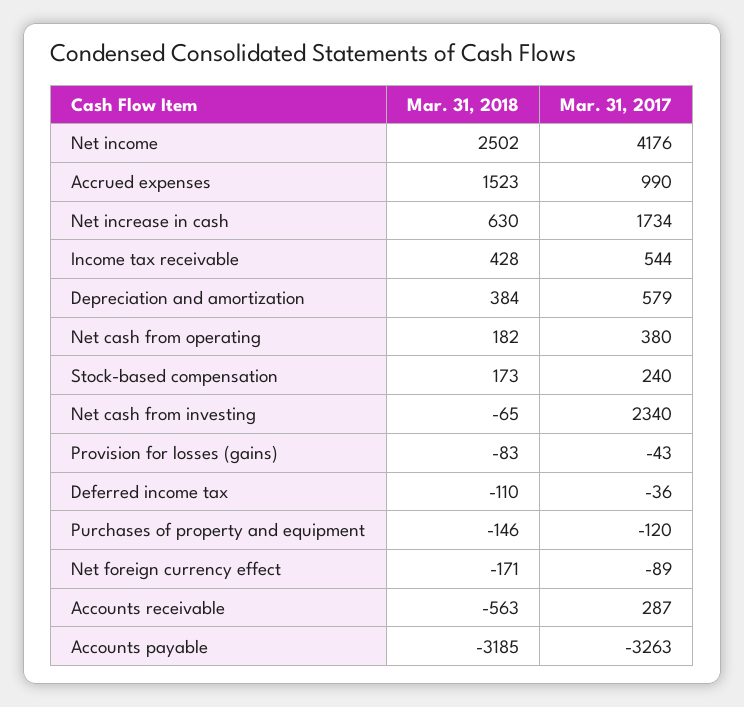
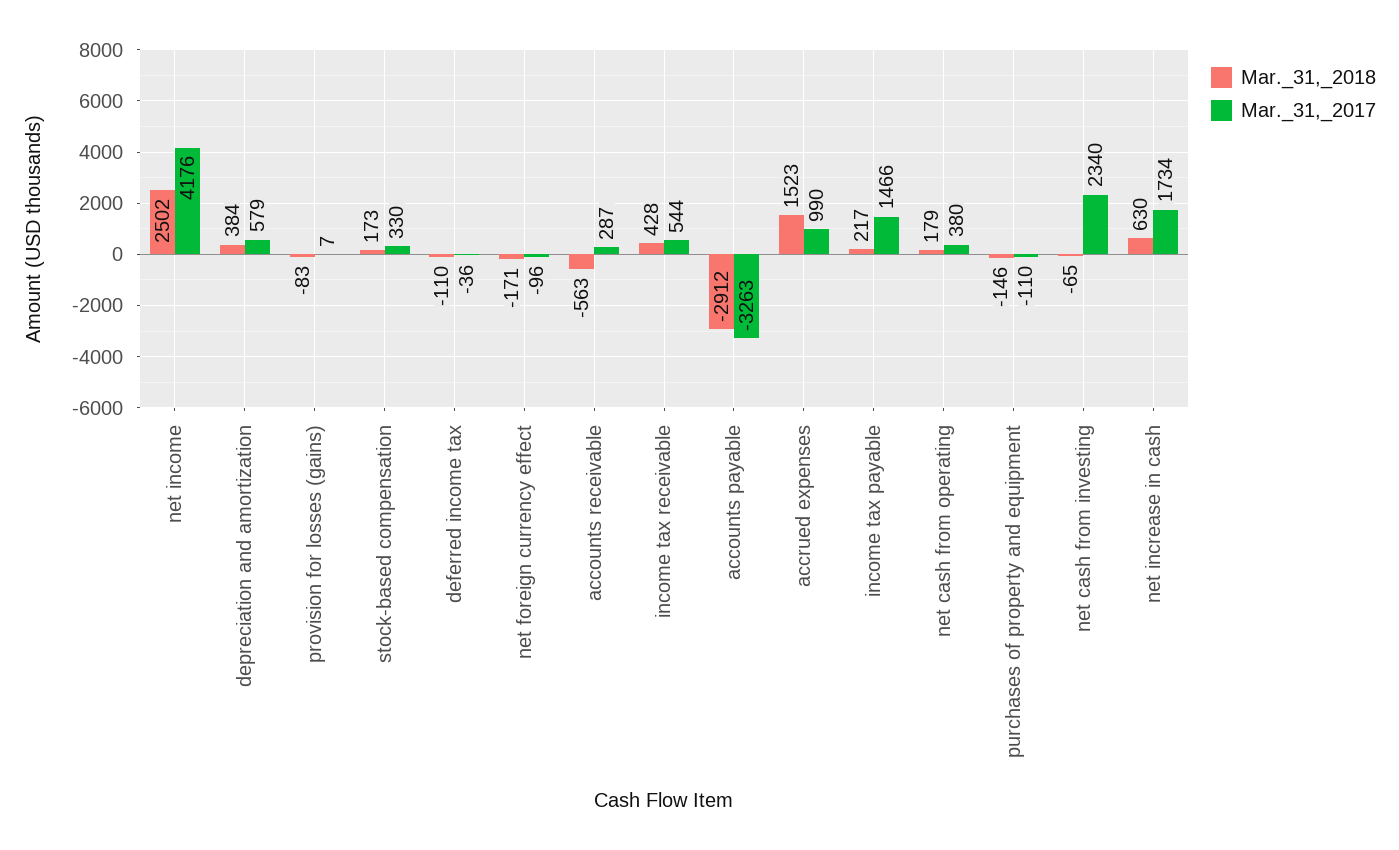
Mar. 31, 2018, Net cash from operating: 182 -> 179
Mar. 31, 2017, Stock-based compensation: 240 -> 330
Mar. 31, 2017, Provision for losses (gains): -43 -> 7
Mar. 31, 2017, Purchases of property and equipment: -120 -> -110
Mar. 31, 2017, Net foreign currency effect: -89 -> -96
Mar. 31, 2018, Accounts payable: -3185 -> -2912
Mar. 31, 2018, income tax payable: none -> 217
Mar. 31, 2017, income tax payable: none -> 1466

